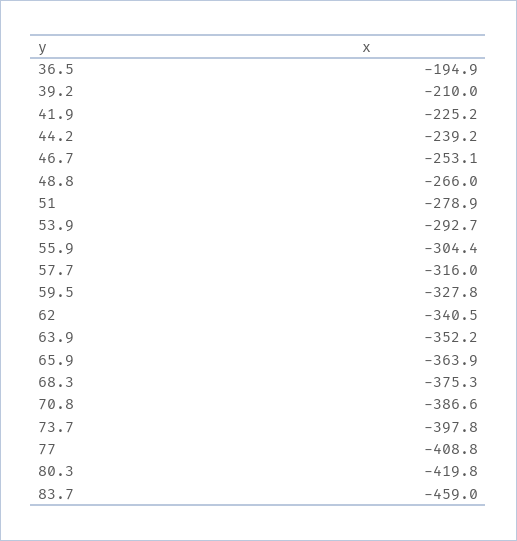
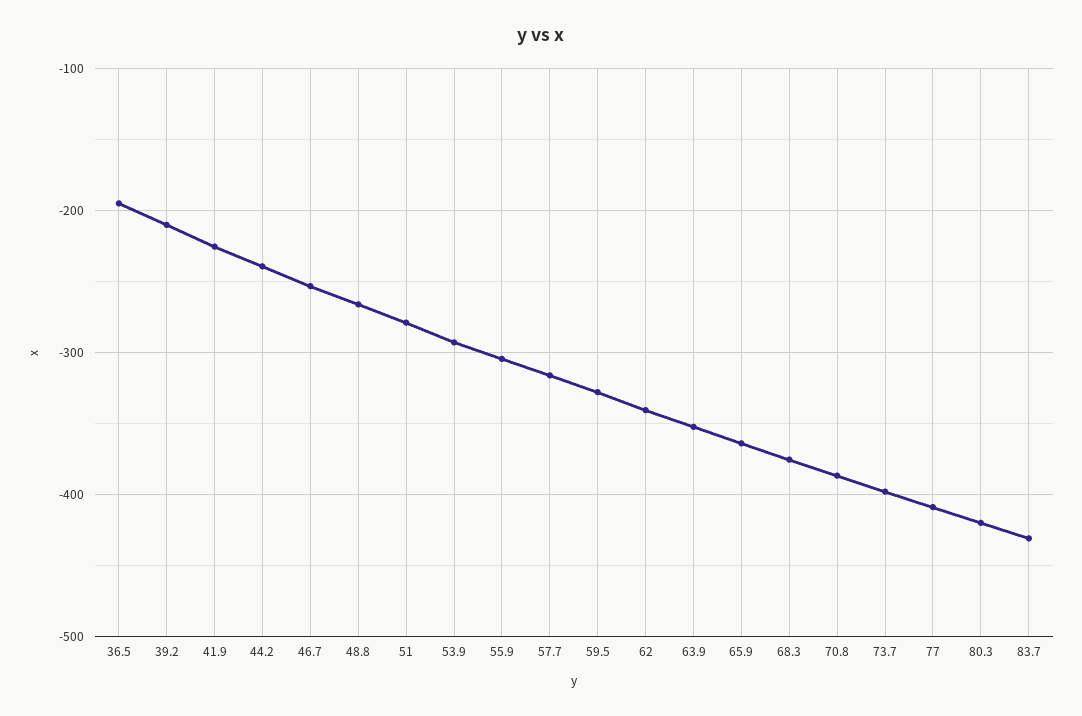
83.7: -459 -> -430

